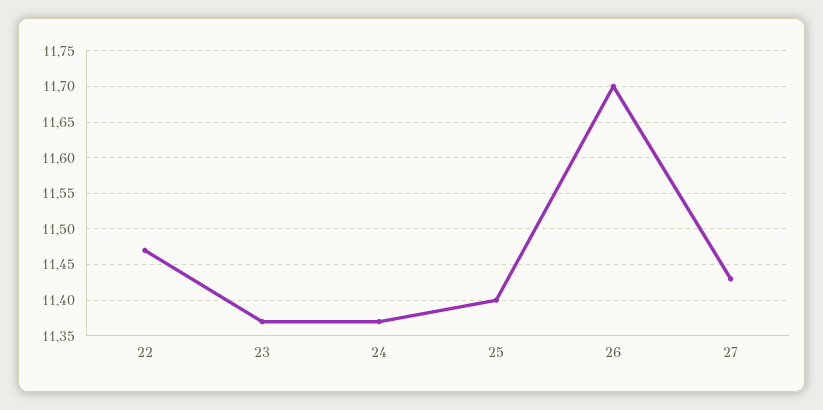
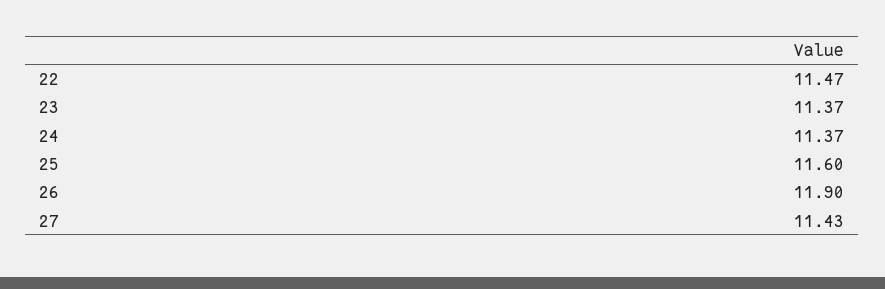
25: 11.4 -> 11.6
26: 11.7 -> 11.9

